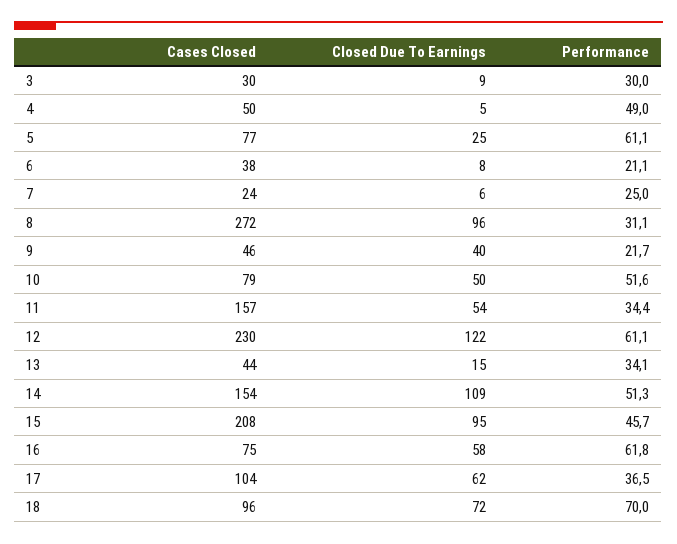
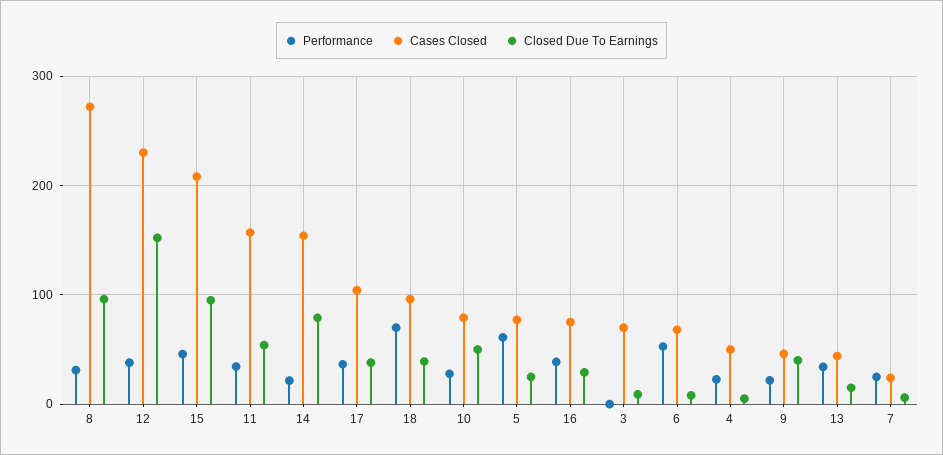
Cases Closed, 3: 30 -> 70
Performance, 3: 30 -> 0
Performance, 4: 49 -> 20
Cases Closed, 6: 38 -> 70
Performance, 6: 21.1 -> 50
Performance, 10: 51.6 -> 30
Closed Due To Earnings, 12: 122 -> 150
Performance, 12: 61.1 -> 40
Closed Due To Earnings, 14: 109 -> 80
Performance, 14: 51.3 -> 20
Closed Due To Earnings, 16: 58 -> 30
Performance, 16: 61.8 -> 40
Closed Due To Earnings, 17: 62 -> 40
Closed Due To Earnings, 18: 72 -> 40

